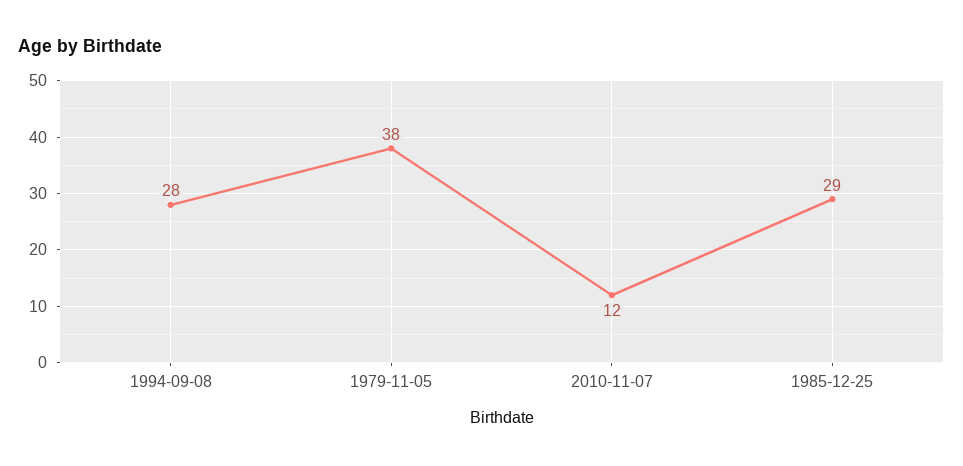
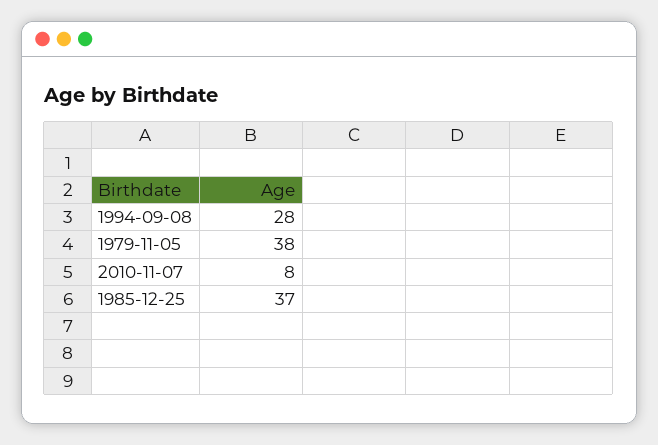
2010-11-07: 12 -> 8
1985-12-25: 29 -> 37

